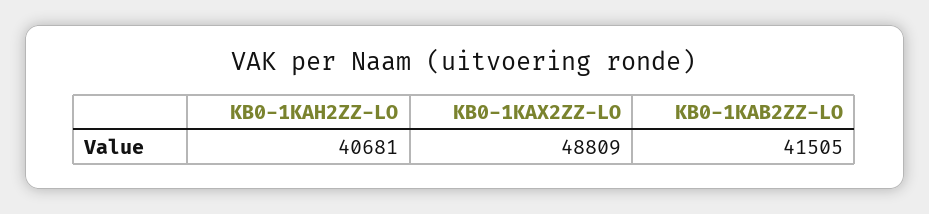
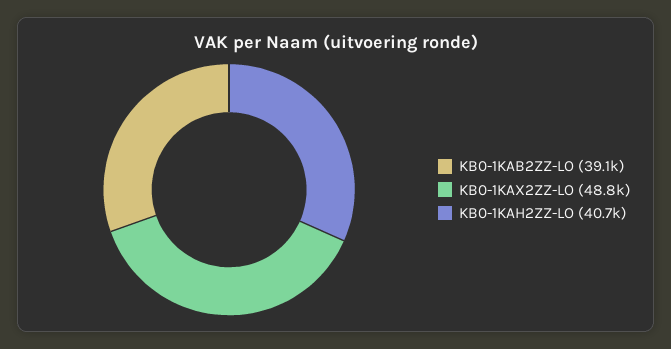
KB0-1KAB2ZZ-LO: 41505 -> 39100

